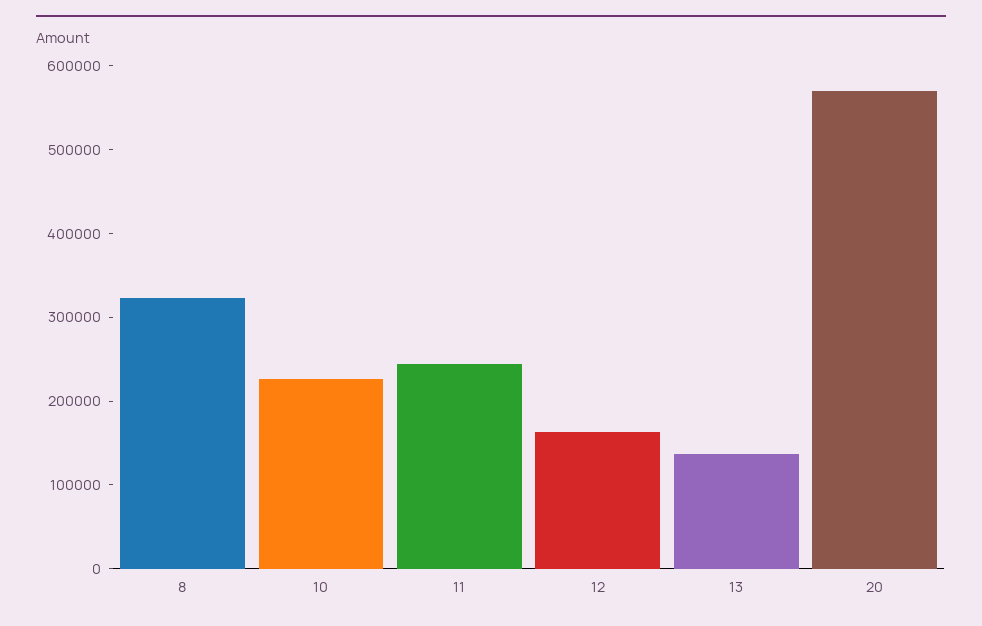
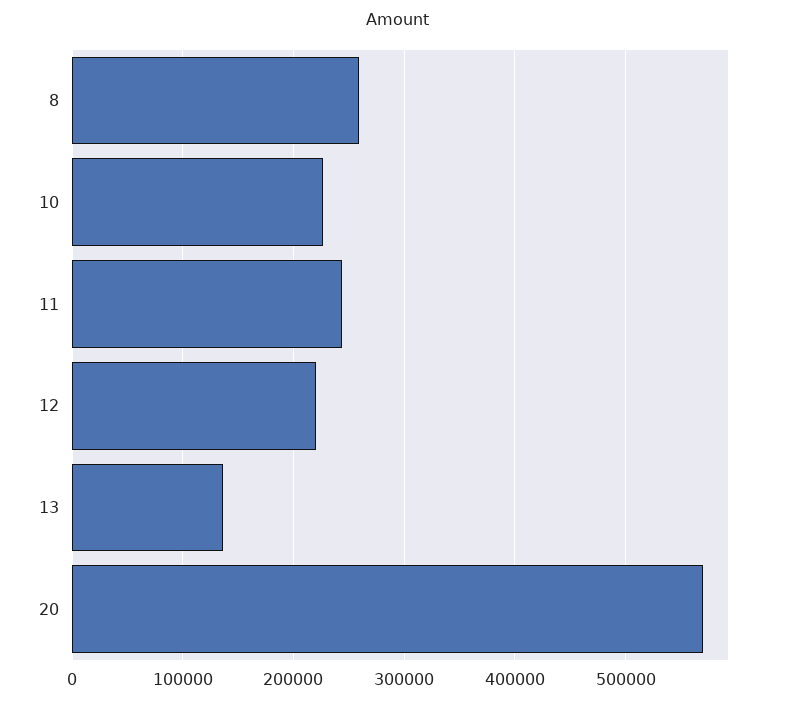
8: 320000 -> 260000
12: 160000 -> 220000

